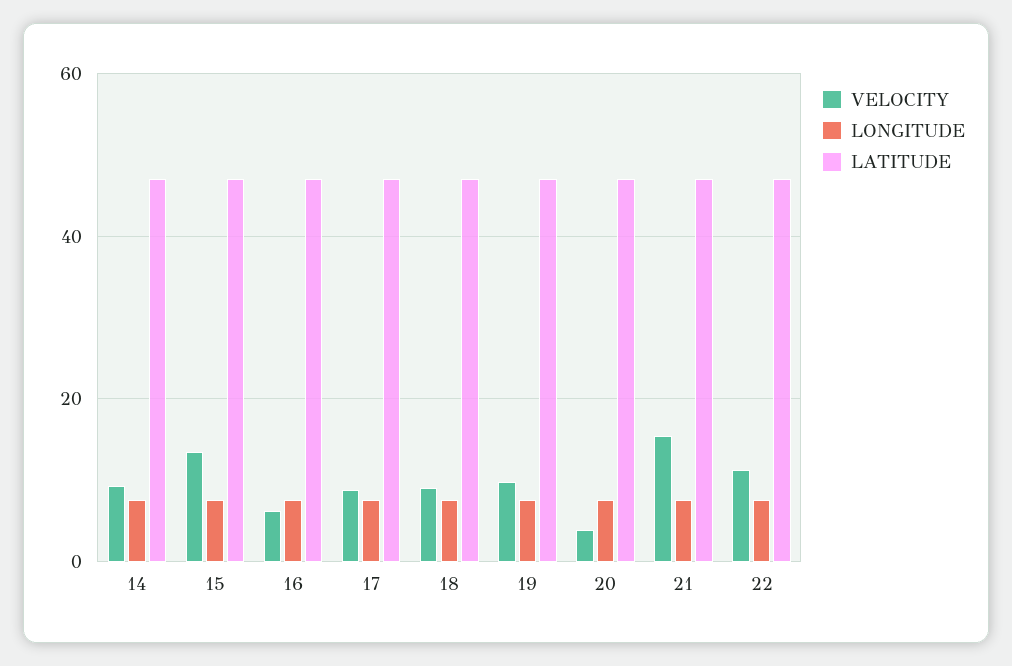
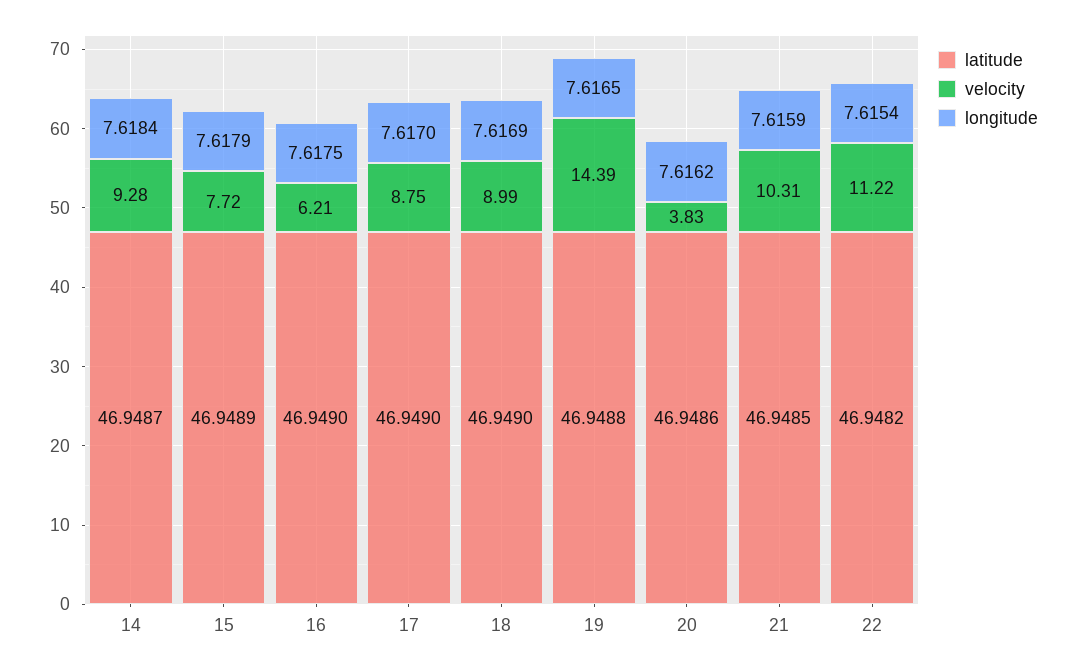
VELOCITY, 15: 14 -> 7.72
VELOCITY, 19: 10 -> 14.39
VELOCITY, 21: 16 -> 10.31

